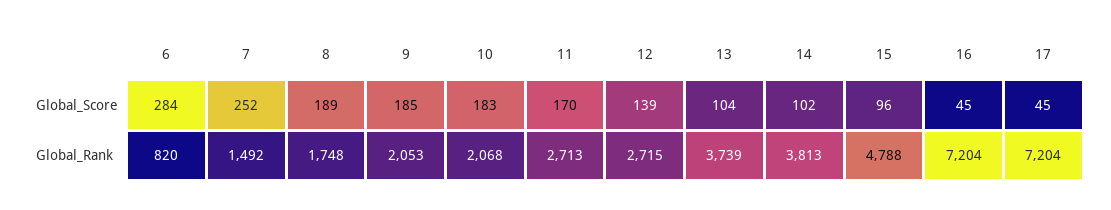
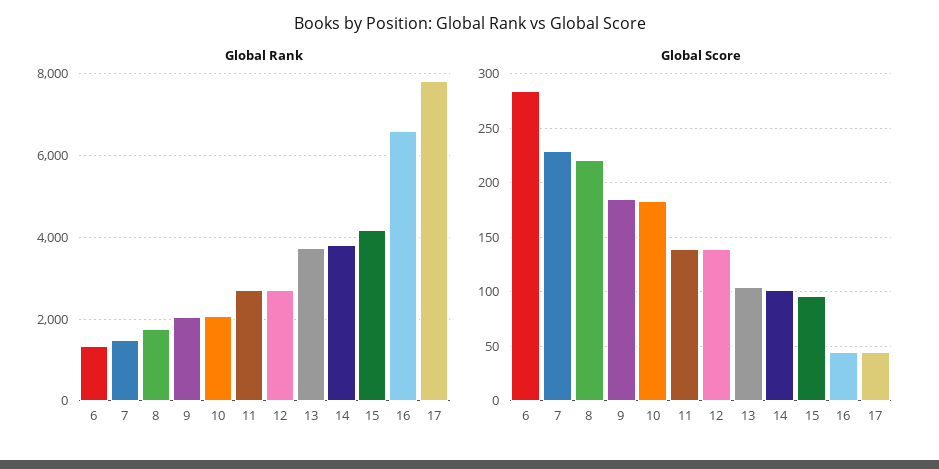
Global_Score, 7: 252 -> 230
Global_Score, 8: 189 -> 220
Global_Score, 11: 170 -> 140
Global_Rank, 6: 820 -> 1400
Global_Rank, 15: 4788 -> 4200
Global_Rank, 16: 7204 -> 6600
Global_Rank, 17: 7204 -> 7800

